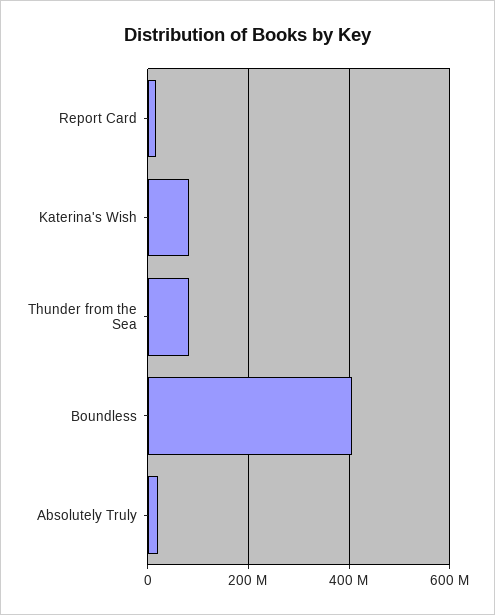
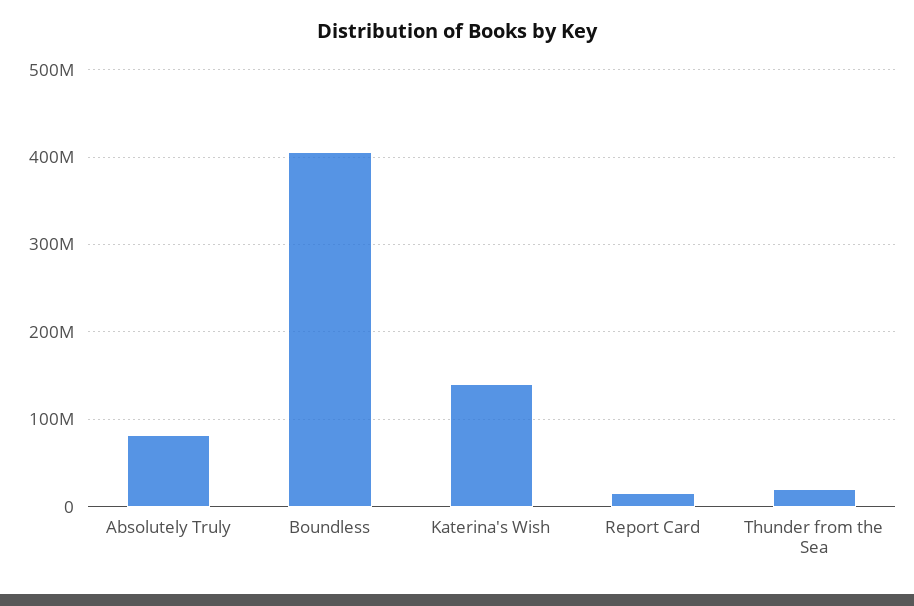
Katerina's Wish: 80000000 -> 140000000
Thunder from the Sea: 80000000 -> 20000000
Absolutely Truly: 20000000 -> 80000000

